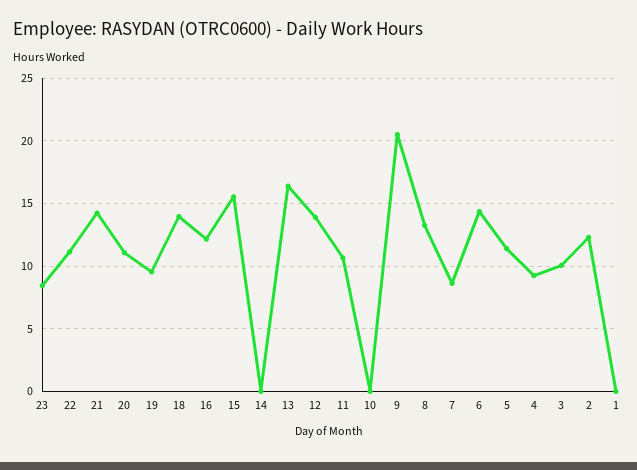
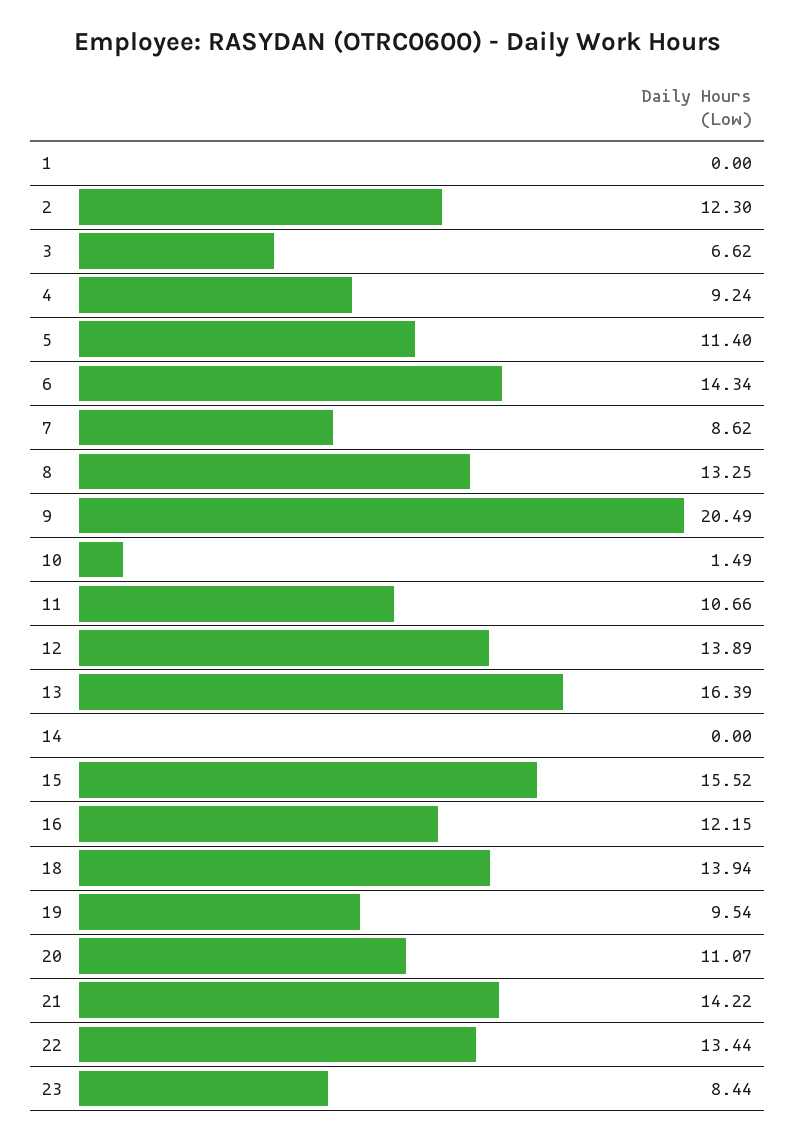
22: 11 -> 13.44
10: 0 -> 1.49
3: 10 -> 6.62

